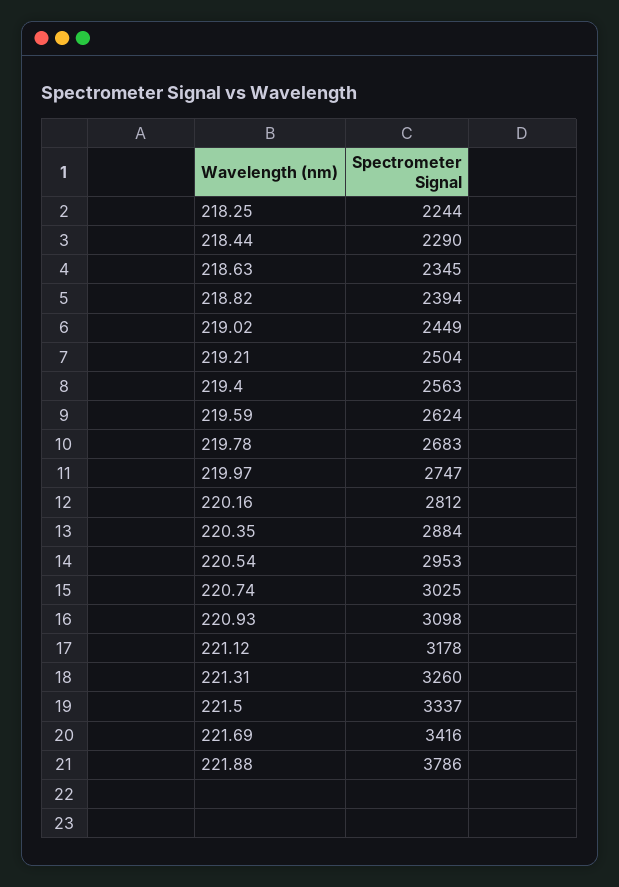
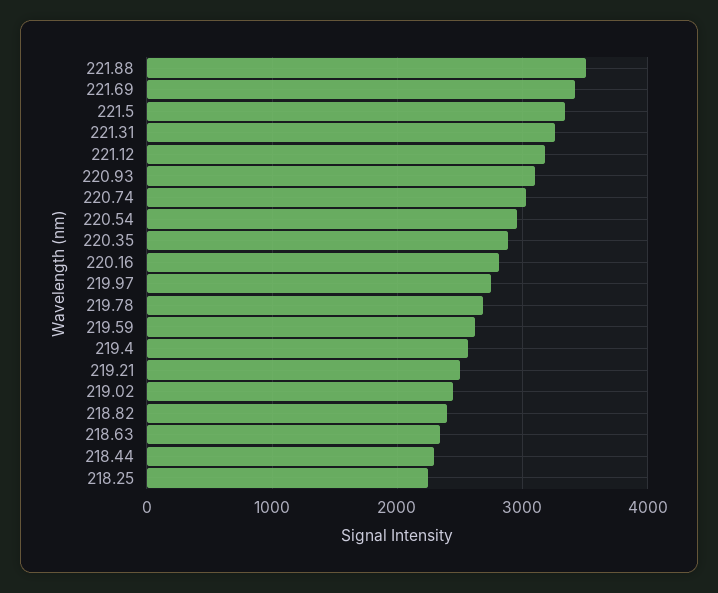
221.88: 3786 -> 3500

